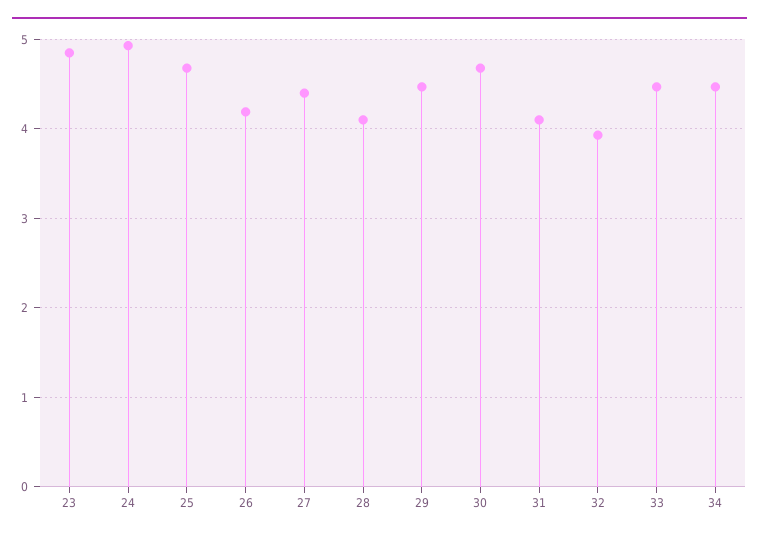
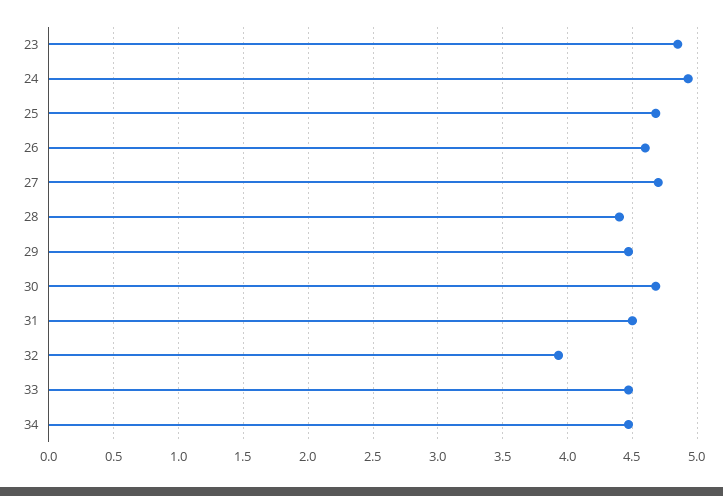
26: 4.2 -> 4.6
27: 4.4 -> 4.7
28: 4.1 -> 4.4
31: 4.1 -> 4.5

